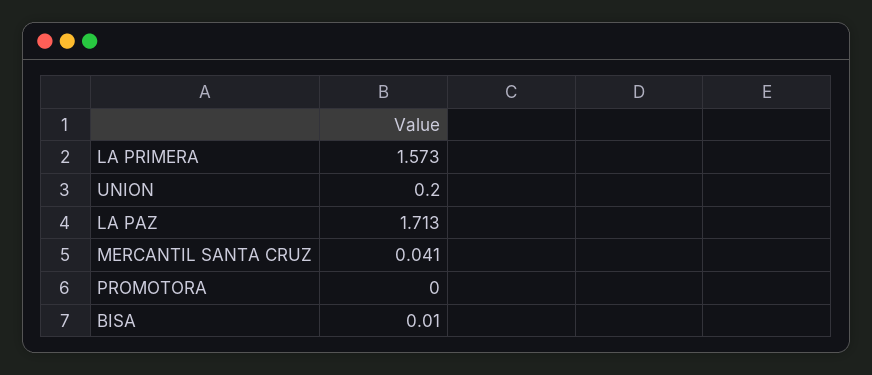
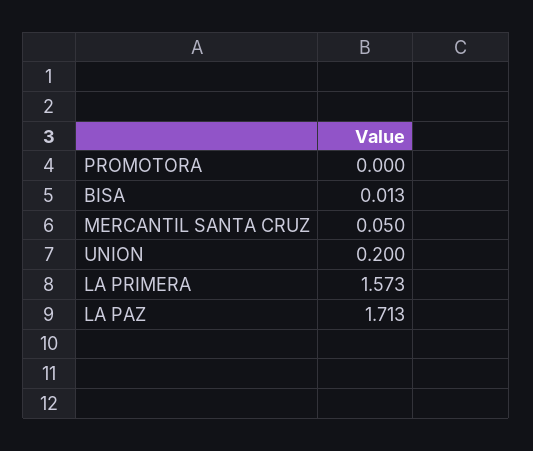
MERCANTIL SANTA CRUZ: 0.041 -> 0.05
BISA: 0.01 -> 0.013

